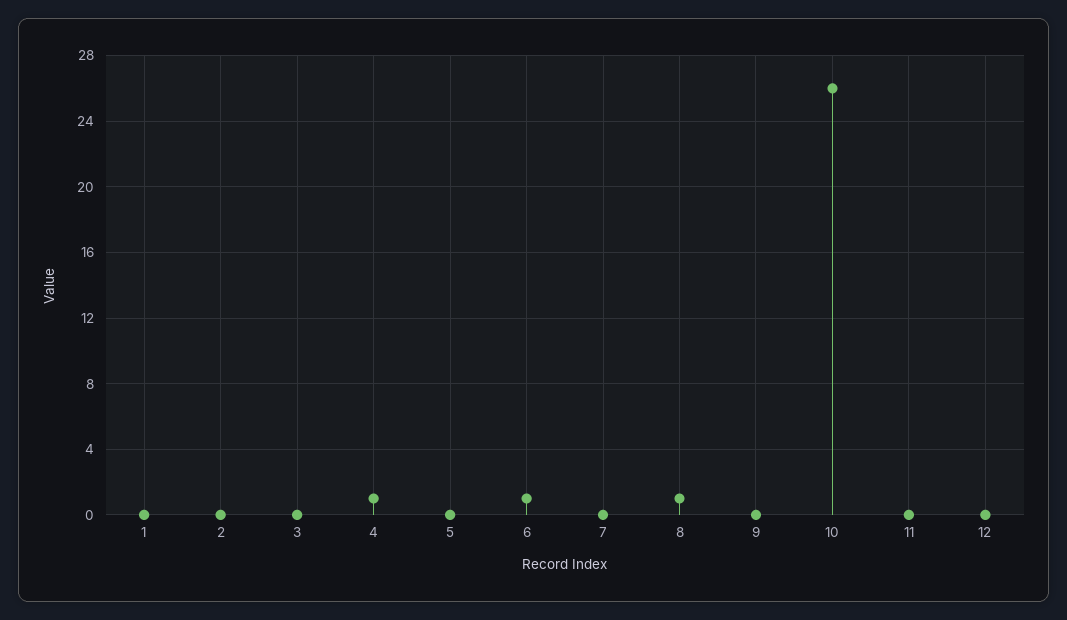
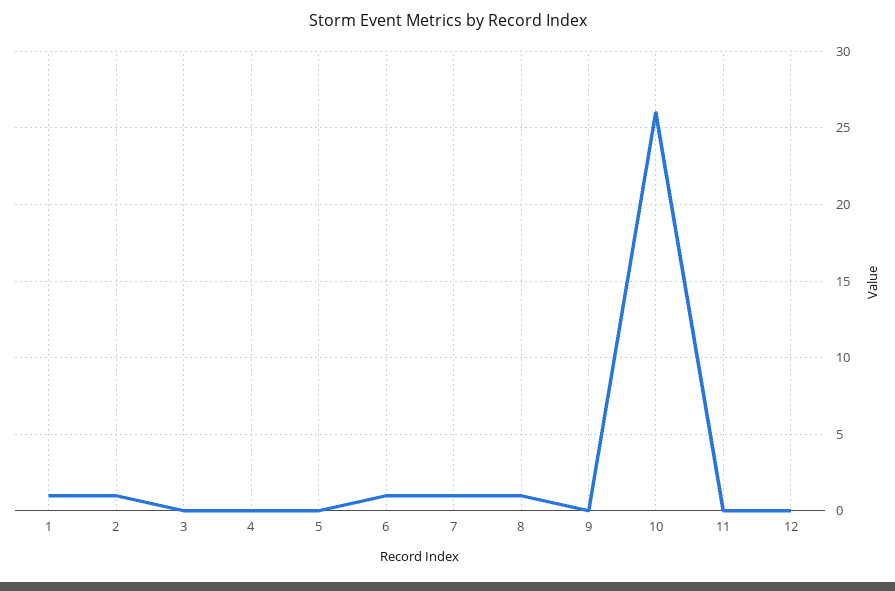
1: 0 -> 1
2: 0 -> 1
4: 1 -> 0
7: 0 -> 1

